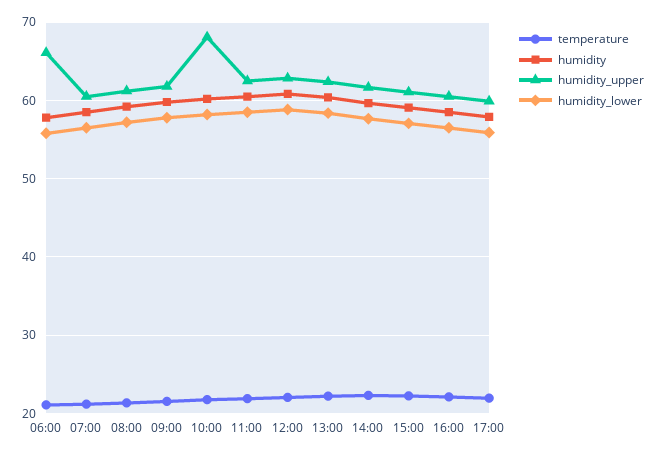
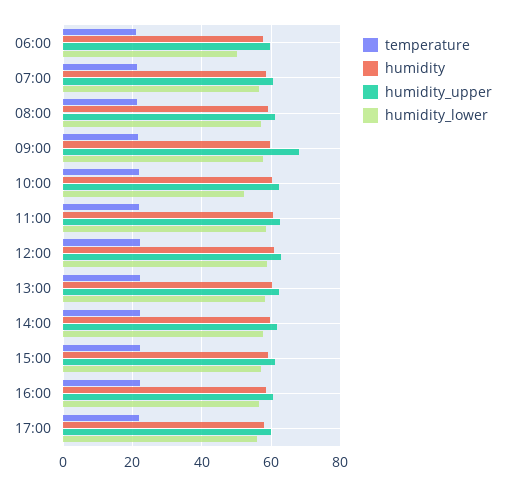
humidity_upper, 06:00: 66 -> 60
humidity_lower, 06:00: 56 -> 50
humidity_upper, 09:00: 62 -> 68
humidity_upper, 10:00: 68 -> 62
humidity_lower, 10:00: 58 -> 52

